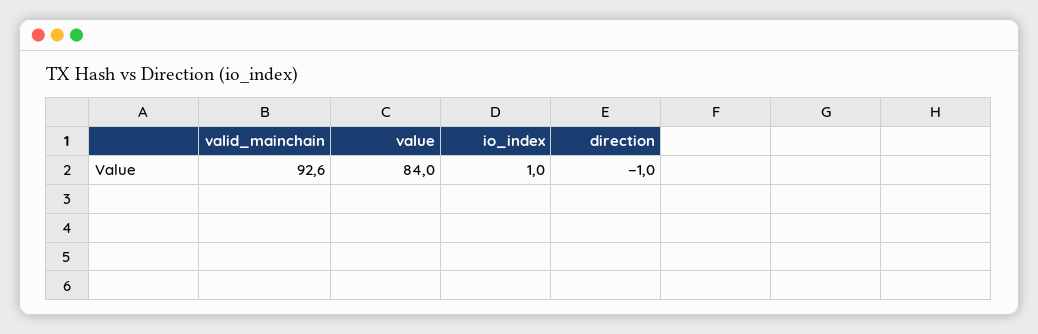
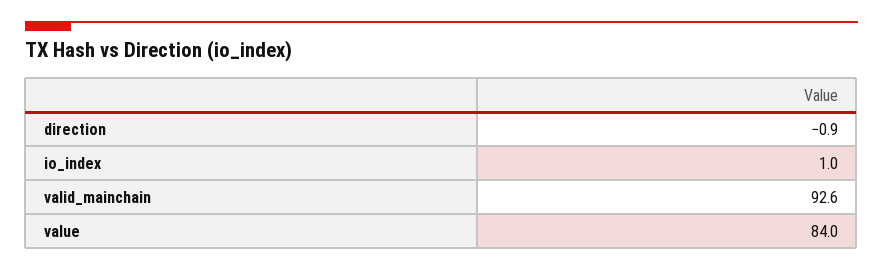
direction: -1 -> -0.9

